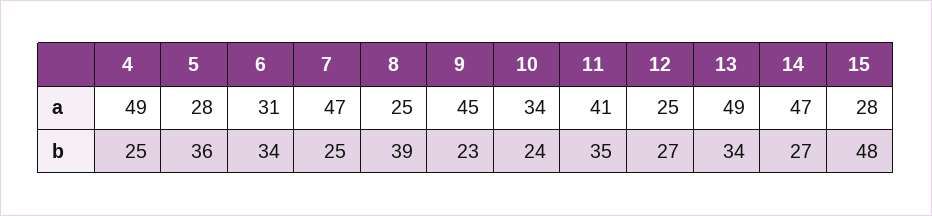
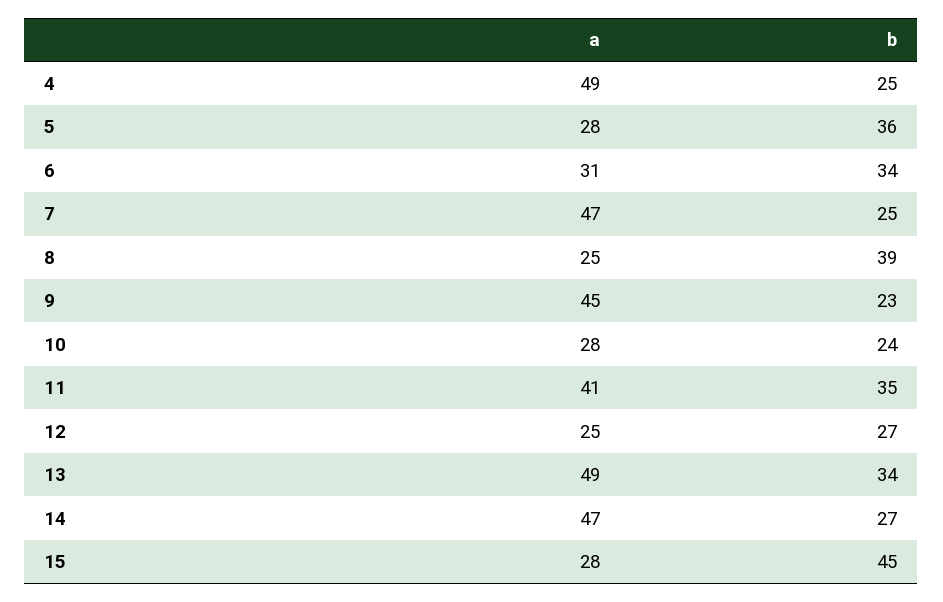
10, a: 34 -> 28
15, b: 48 -> 45

